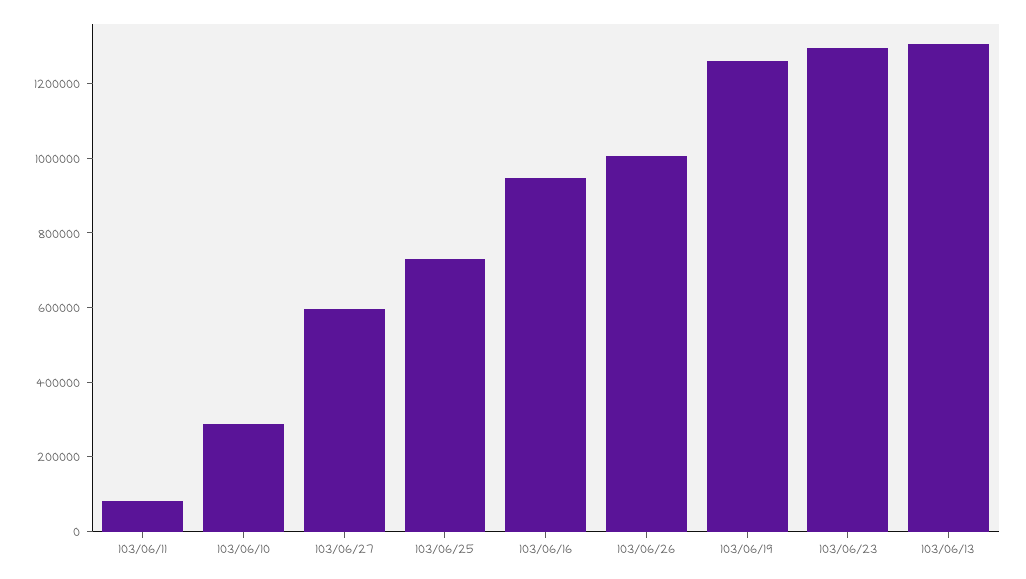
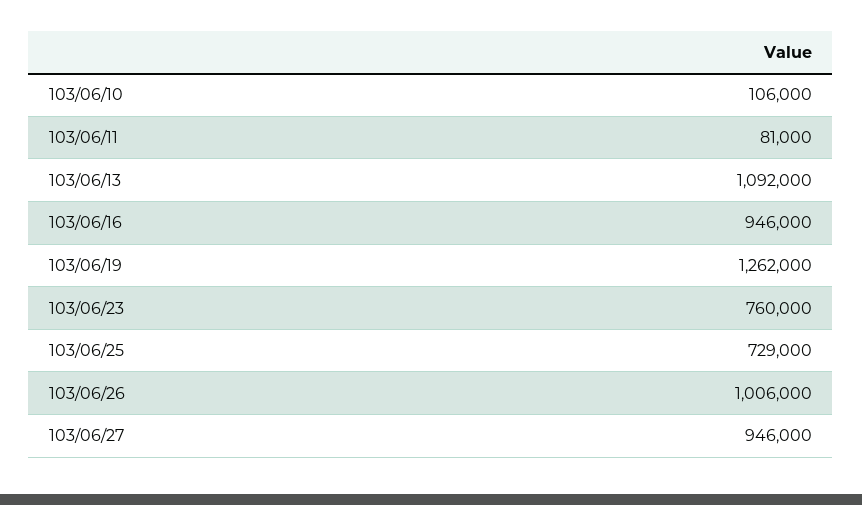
103/06/10: 300000 -> 106000
103/06/27: 600000 -> 946000
103/06/23: 1300000 -> 760000
103/06/13: 1300000 -> 1092000

